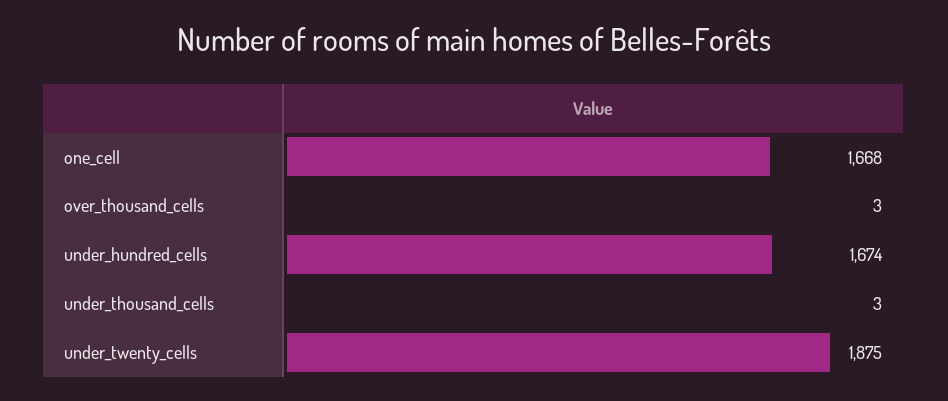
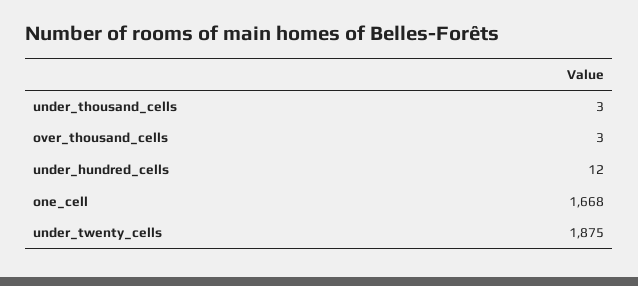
under_hundred_cells: 1674 -> 12

